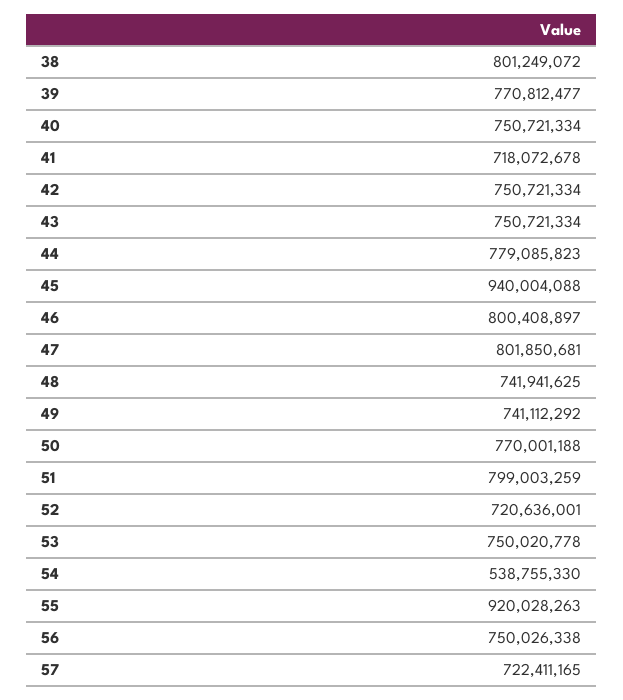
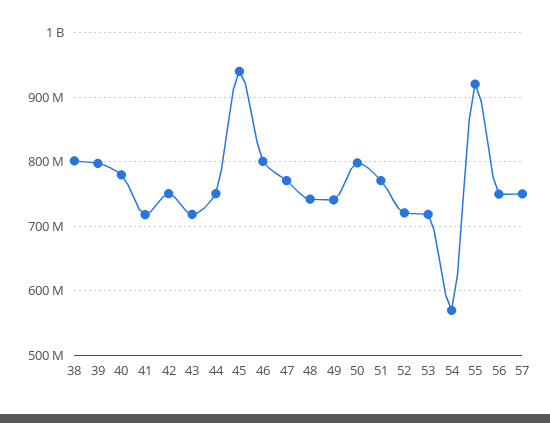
39: 770812477 -> 800000000
40: 750721334 -> 780000000
43: 750721334 -> 720000000
44: 779085823 -> 750000000
47: 801850681 -> 770000000
50: 770001188 -> 800000000
51: 799003259 -> 770000000
53: 750020778 -> 720000000
54: 538755330 -> 570000000
57: 722411165 -> 750000000

